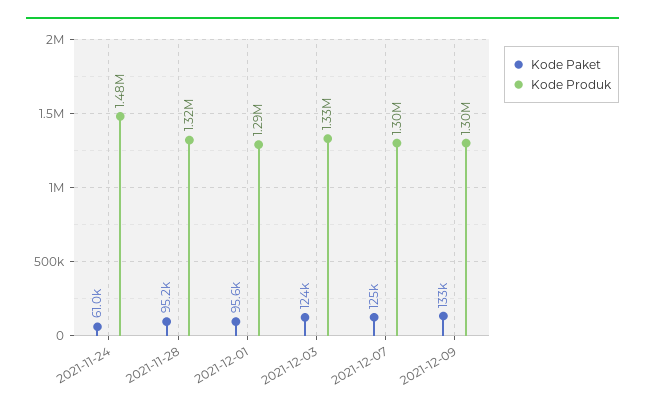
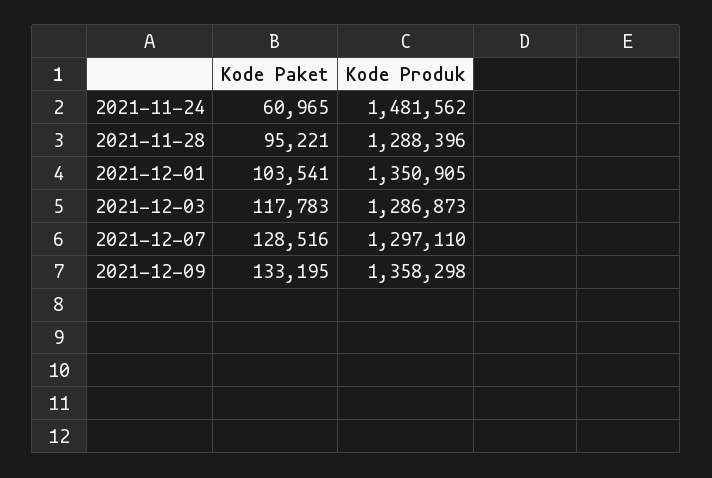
Kode Produk, 2021-11-28: 1320000 -> 1288396
Kode Paket, 2021-12-01: 95600 -> 103541
Kode Produk, 2021-12-01: 1290000 -> 1350905
Kode Paket, 2021-12-03: 124000 -> 117783
Kode Produk, 2021-12-03: 1330000 -> 1286873
Kode Paket, 2021-12-07: 125000 -> 128516
Kode Produk, 2021-12-09: 1300000 -> 1358298

